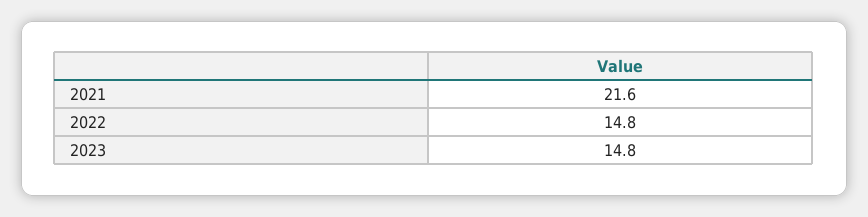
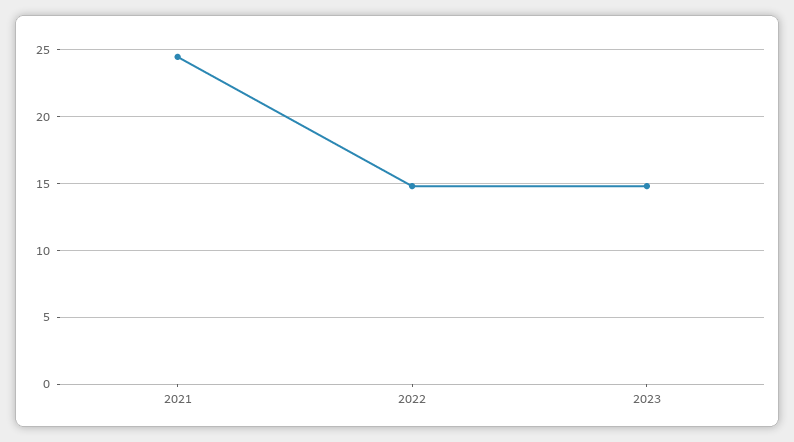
2021: 21.6 -> 24.5

